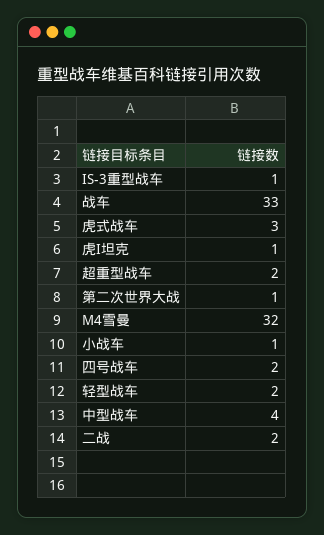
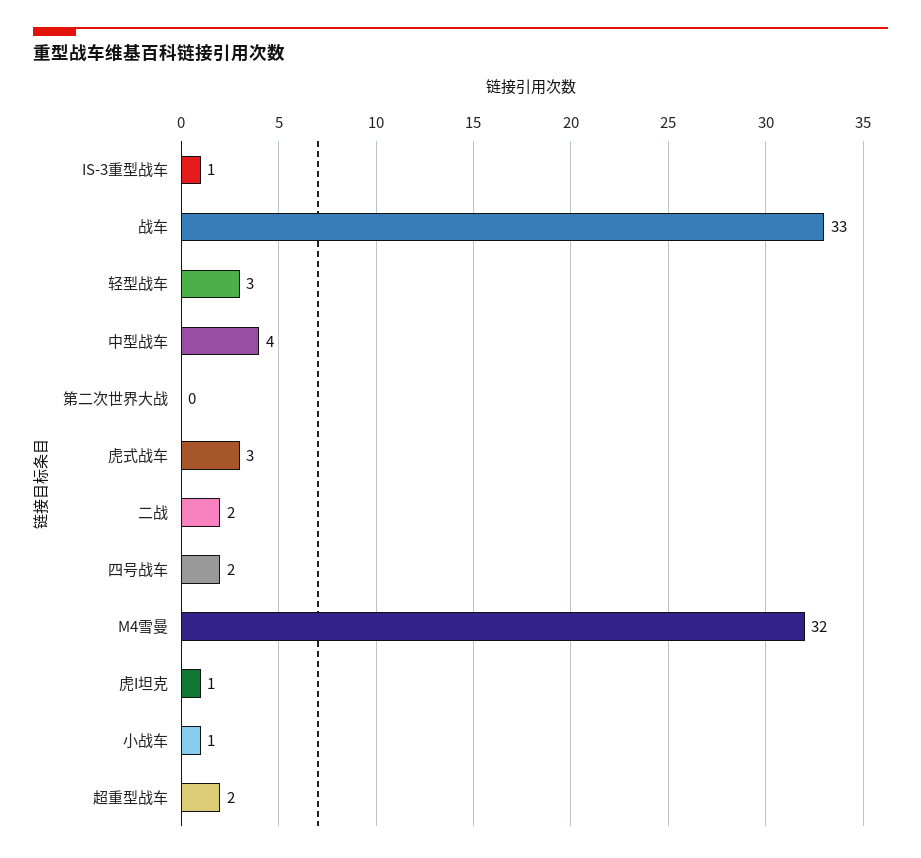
第二次世界大战: 1 -> 0
轻型战车: 2 -> 3

